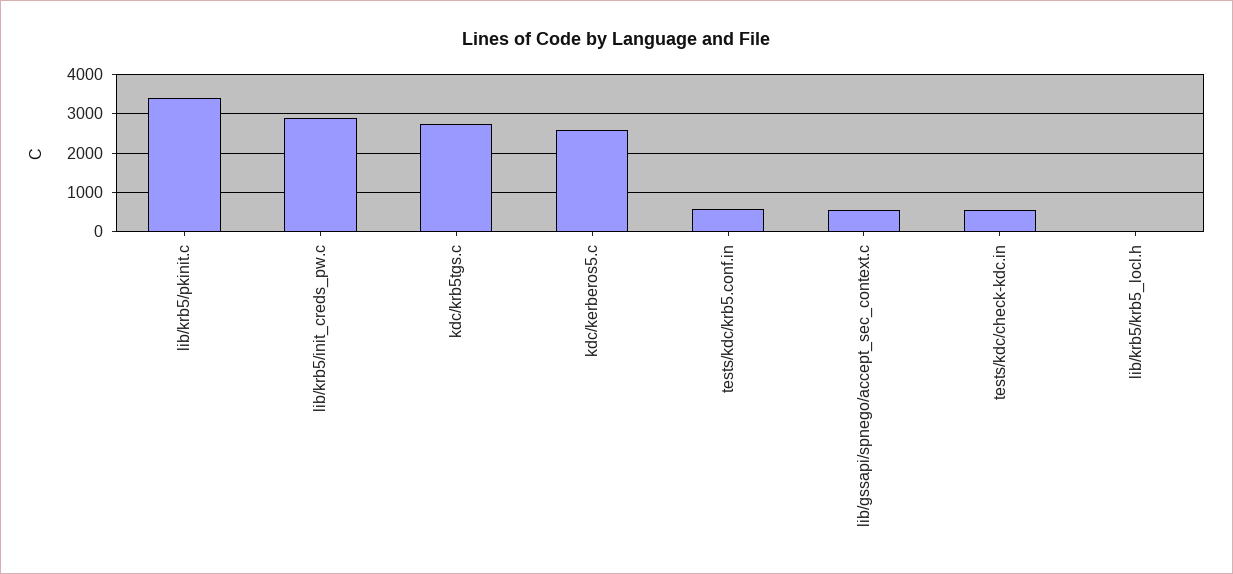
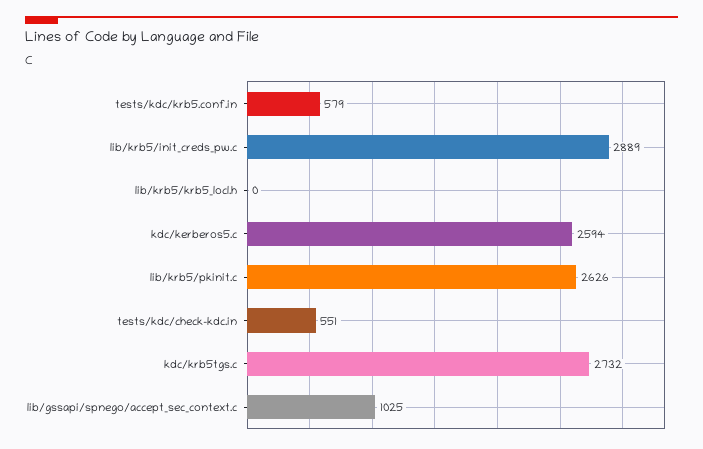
lib/krb5/pkinit.c: 3400 -> 2626
lib/gssapi/spnego/accept_sec_context.c: 600 -> 1025

